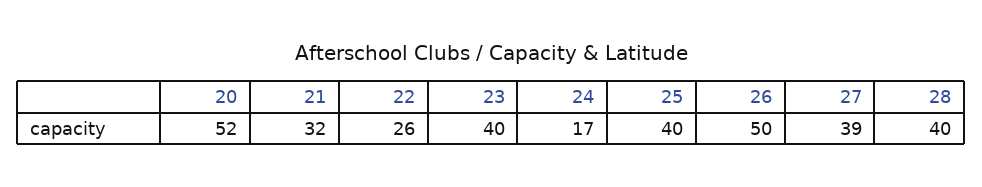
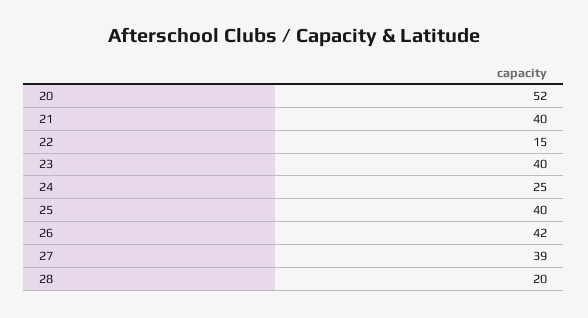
21: 32 -> 40
22: 26 -> 15
24: 17 -> 25
26: 50 -> 42
28: 40 -> 20

